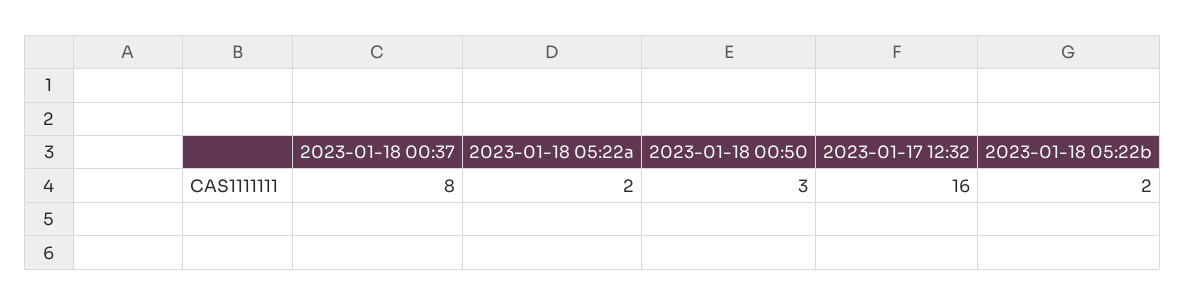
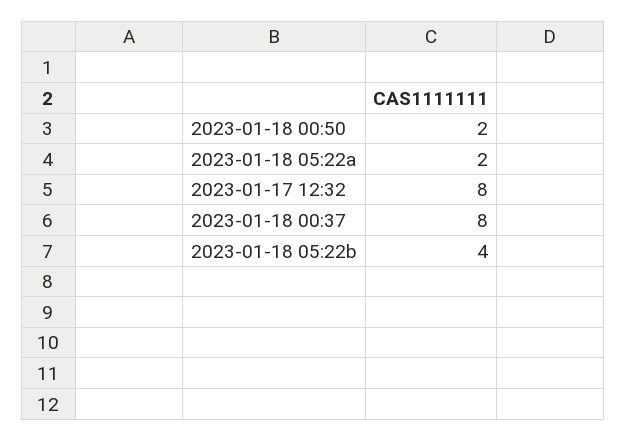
2023-01-18 00:50: 3 -> 2
2023-01-17 12:32: 16 -> 8
2023-01-18 05:22b: 2 -> 4

